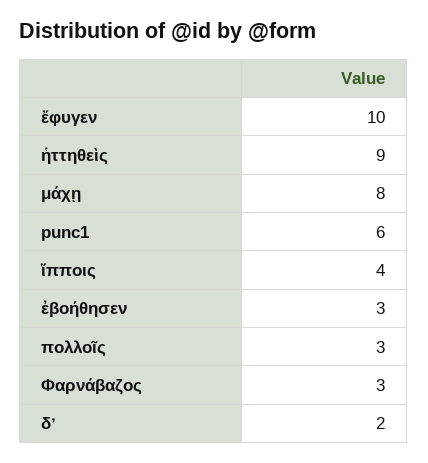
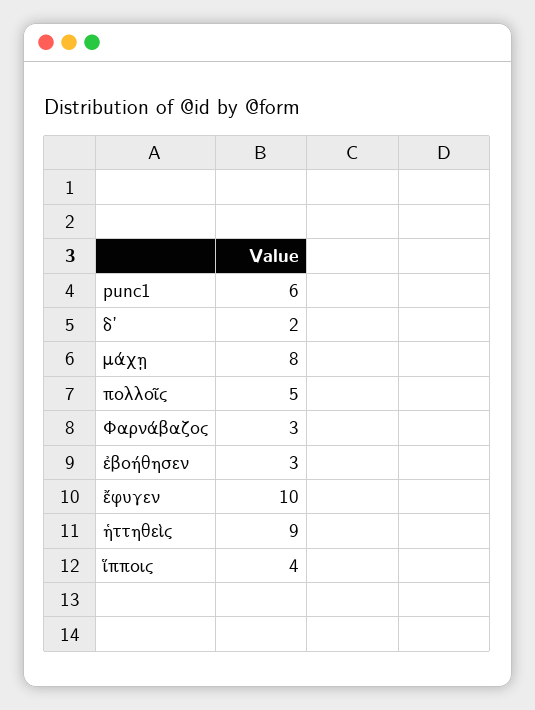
πολλοῖς: 3 -> 5

